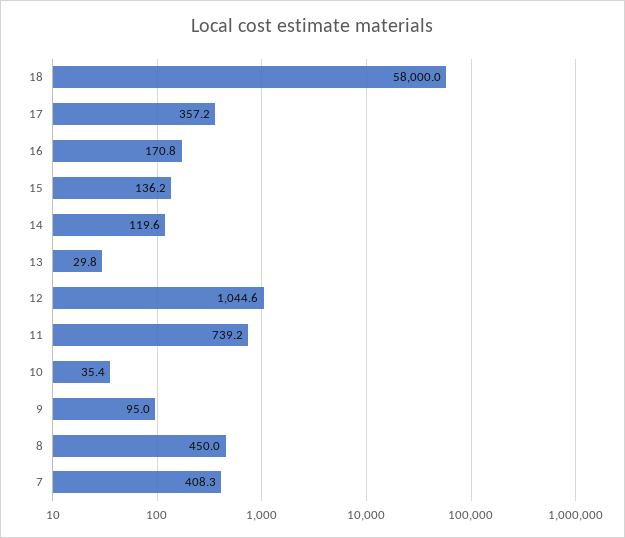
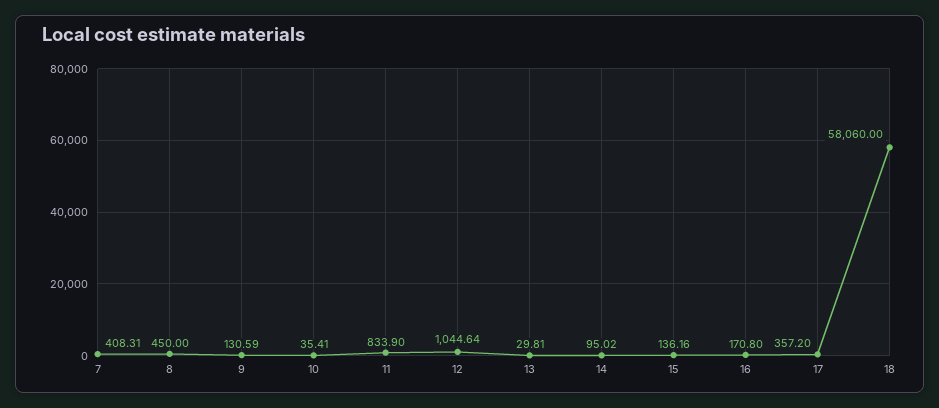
18: 58000 -> 58060
14: 119.6 -> 95.02
11: 739.2 -> 833.9
9: 95 -> 130.59

